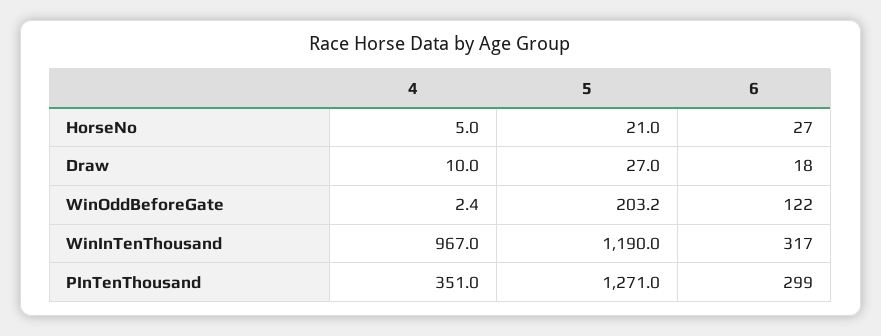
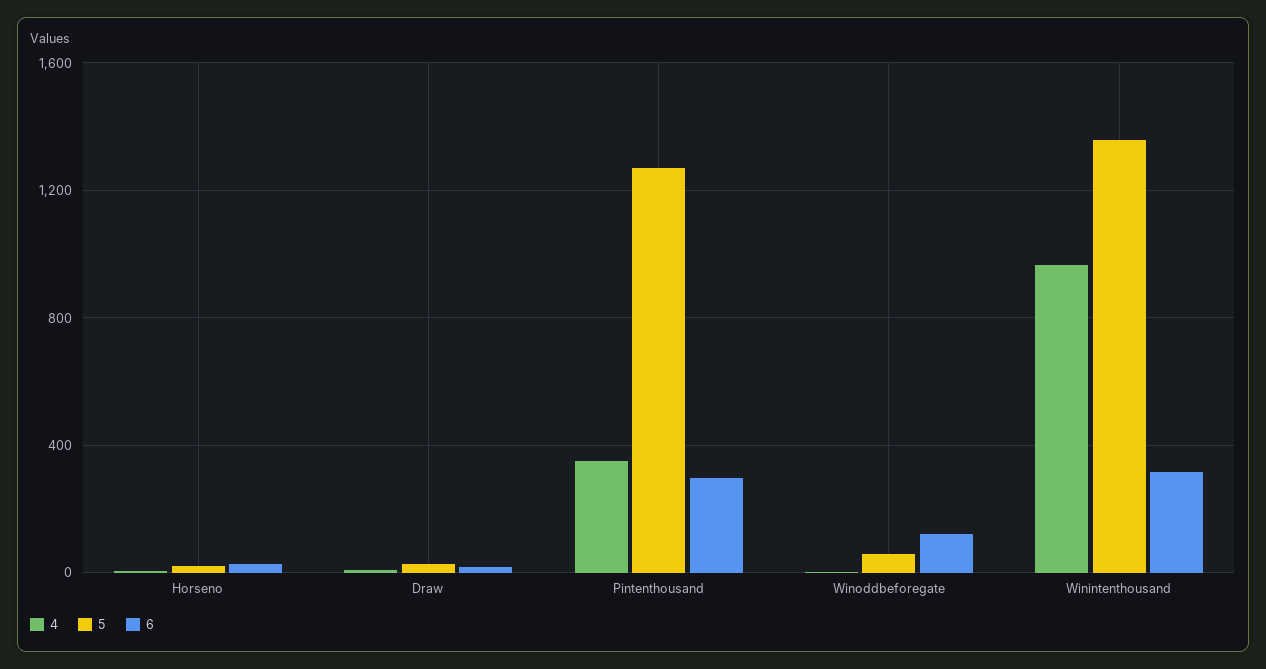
5, WinOddBeforeGate: 203.2 -> 50
5, WinInTenThousand: 1190 -> 1350

